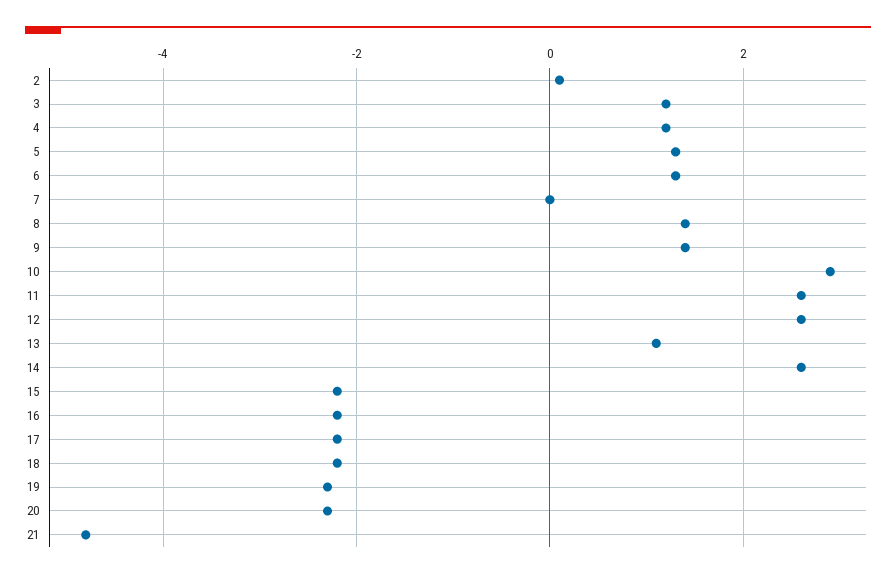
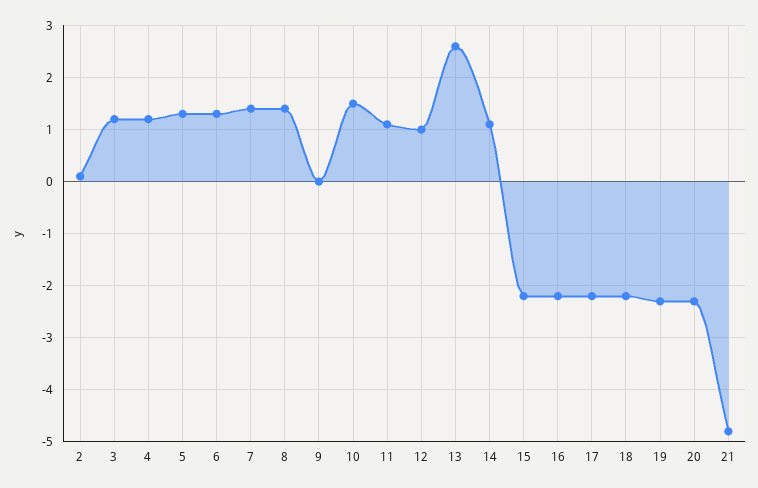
7: 0 -> 1.5
9: 1.5 -> 0
10: 3 -> 1.5
11: 2.5 -> 1
12: 2.5 -> 1
13: 1 -> 2.5
14: 2.5 -> 1

